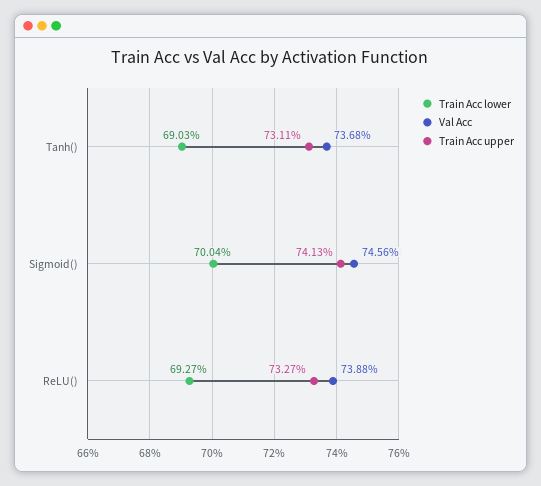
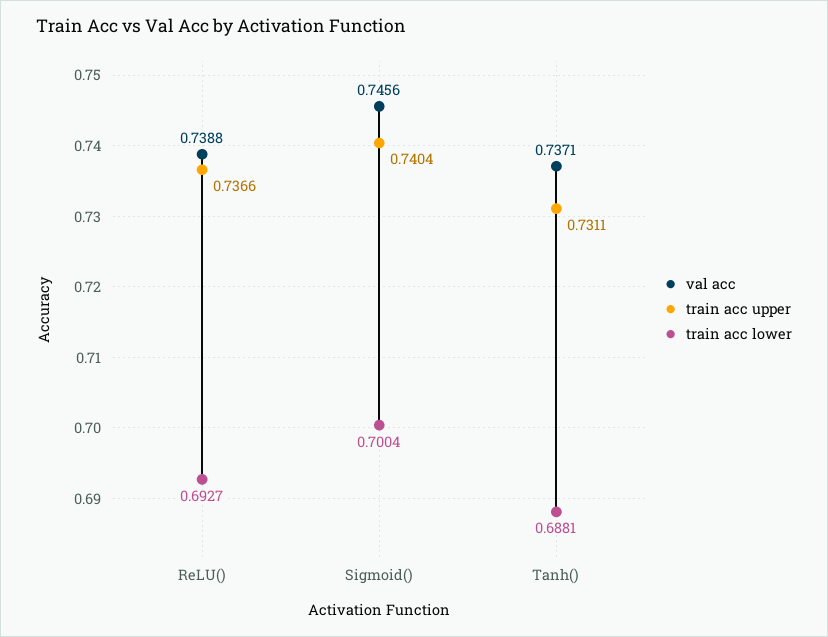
Train Acc lower, Tanh(): 0.6903 -> 0.6881
Val Acc, Tanh(): 0.7368 -> 0.7371
Train Acc upper, Sigmoid(): 0.7413 -> 0.7404
Train Acc upper, ReLU(): 0.7327 -> 0.7366

